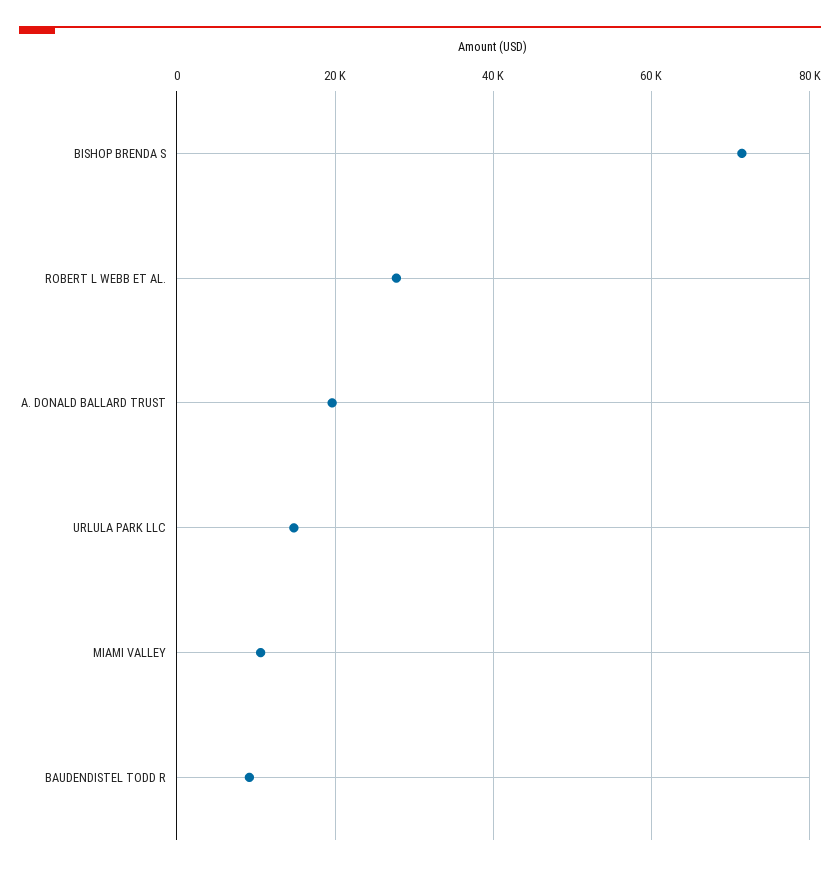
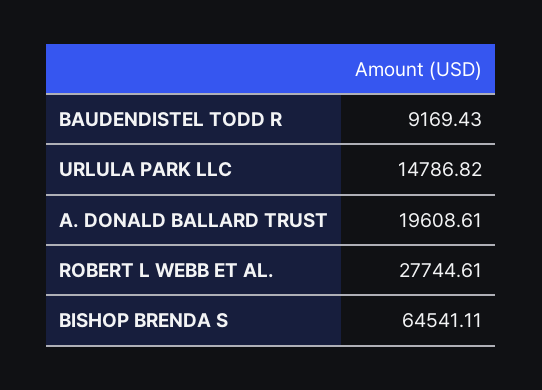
BISHOP BRENDA S: 72000 -> 64541.11
MIAMI VALLEY: 10000 -> none

